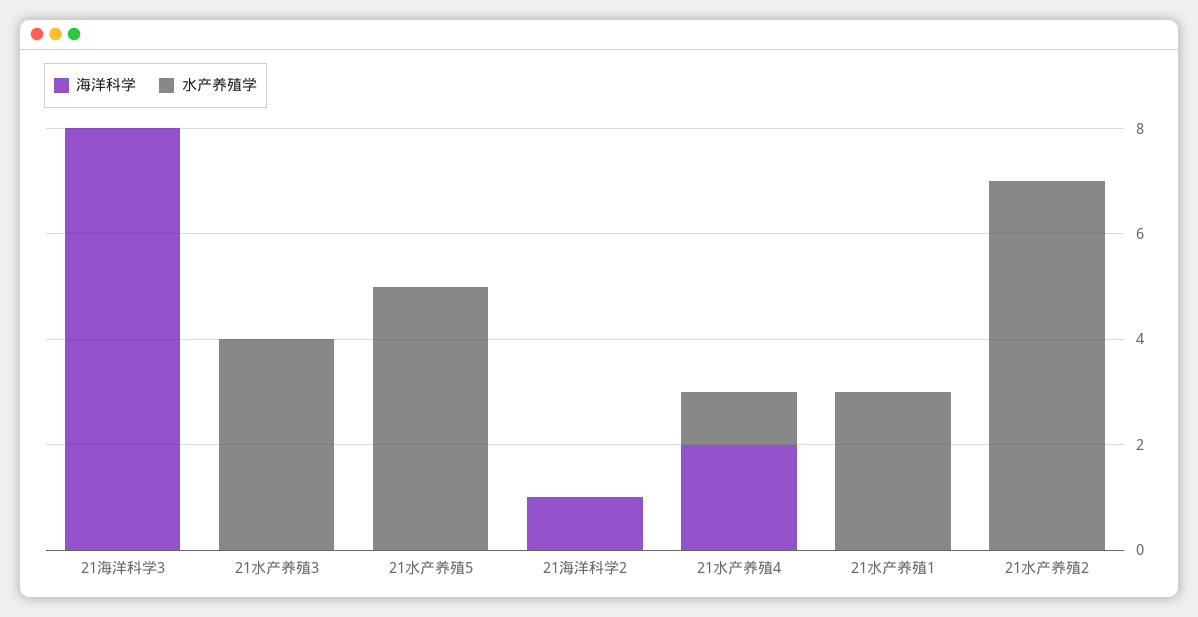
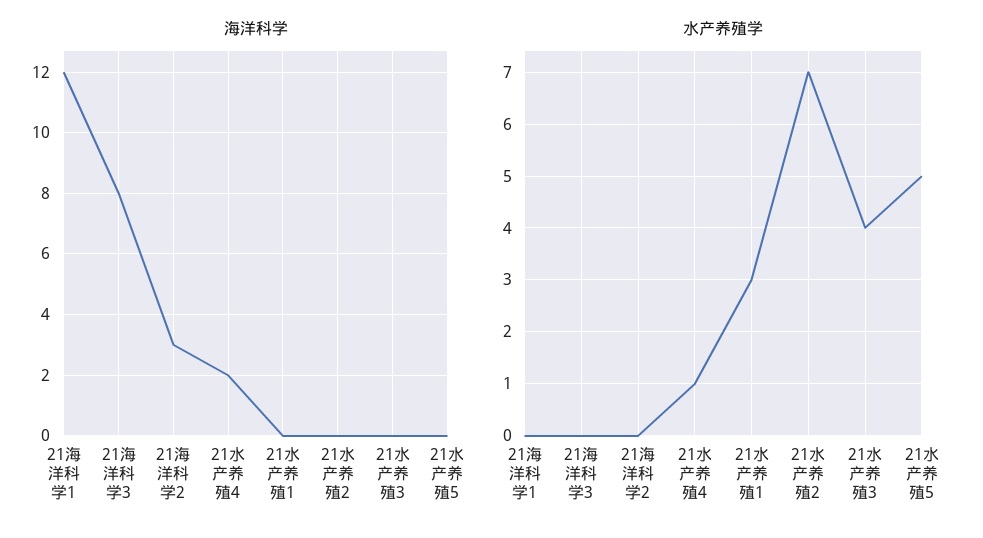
海洋科学, 21海洋科学2: 1 -> 3
海洋科学, 21海洋科学1: none -> 12
水产养殖学, 21海洋科学1: none -> 0

